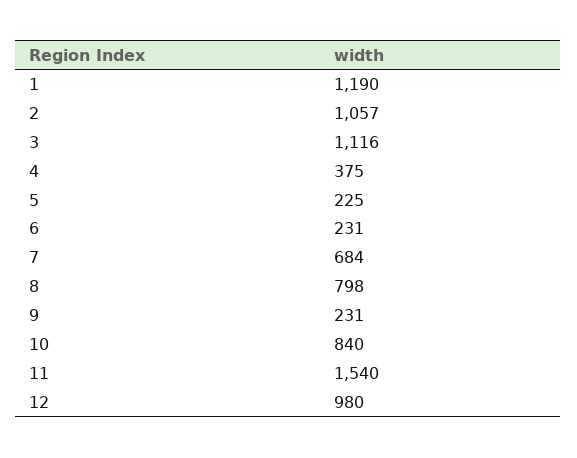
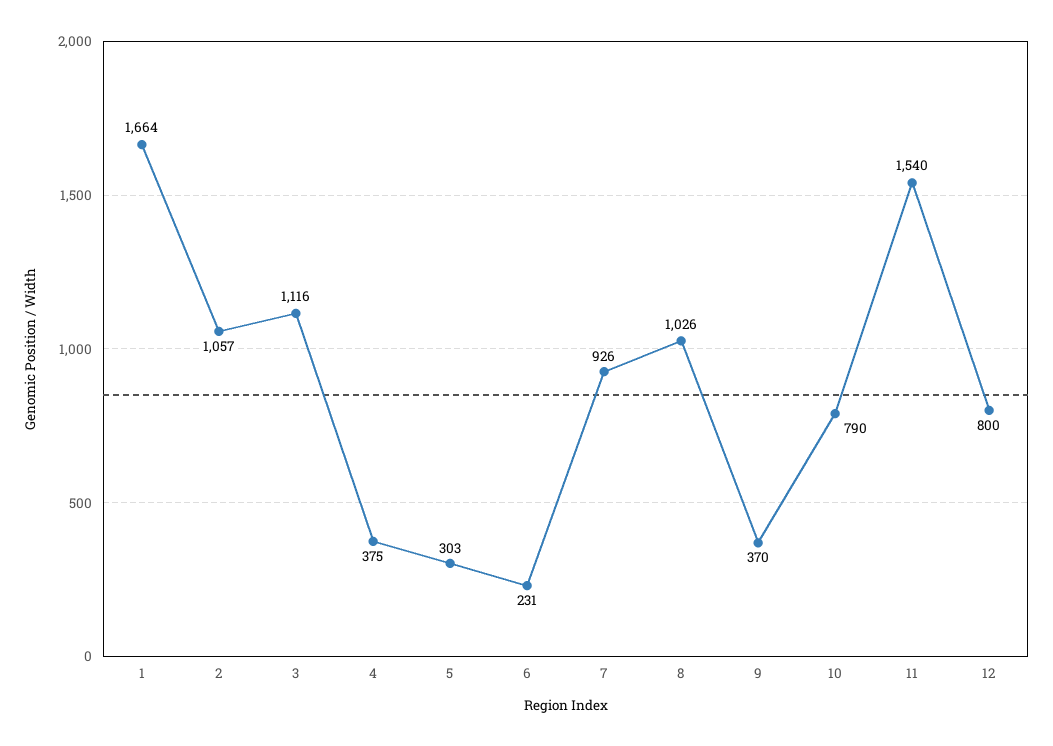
1: 1190 -> 1664
5: 225 -> 303
7: 684 -> 926
8: 798 -> 1026
9: 231 -> 370
10: 840 -> 790
12: 980 -> 800

